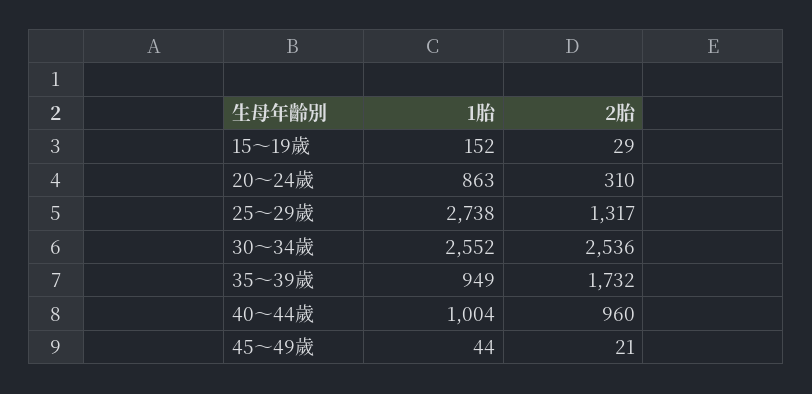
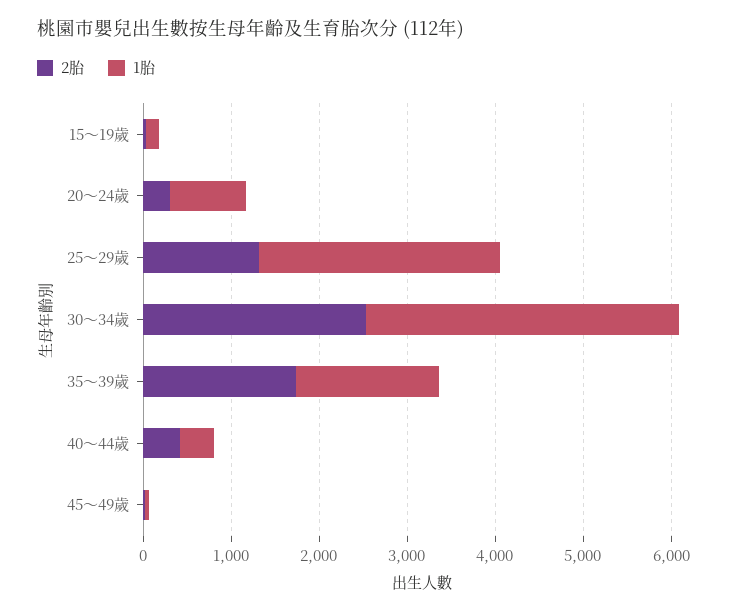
1胎, 30～34歲: 2552 -> 3600
1胎, 35～39歲: 949 -> 1600
1胎, 40～44歲: 1004 -> 400
2胎, 40～44歲: 960 -> 400

